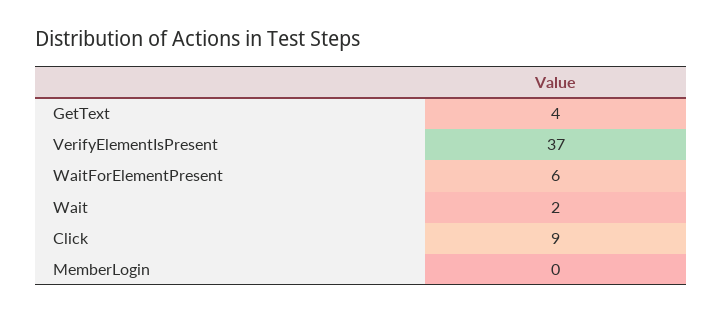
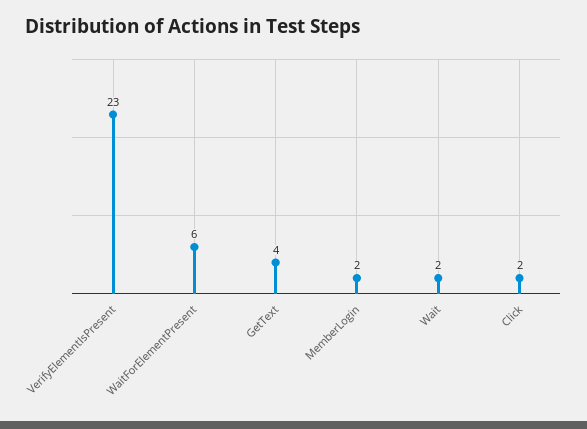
VerifyElementIsPresent: 37 -> 23
Click: 9 -> 2
MemberLogin: 0 -> 2

